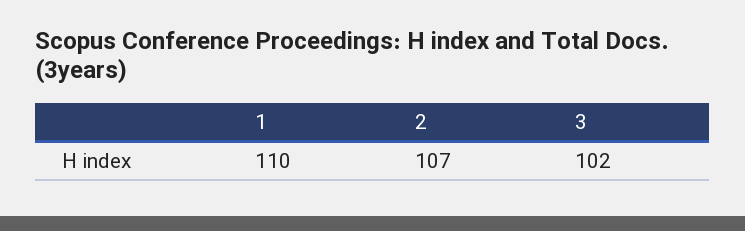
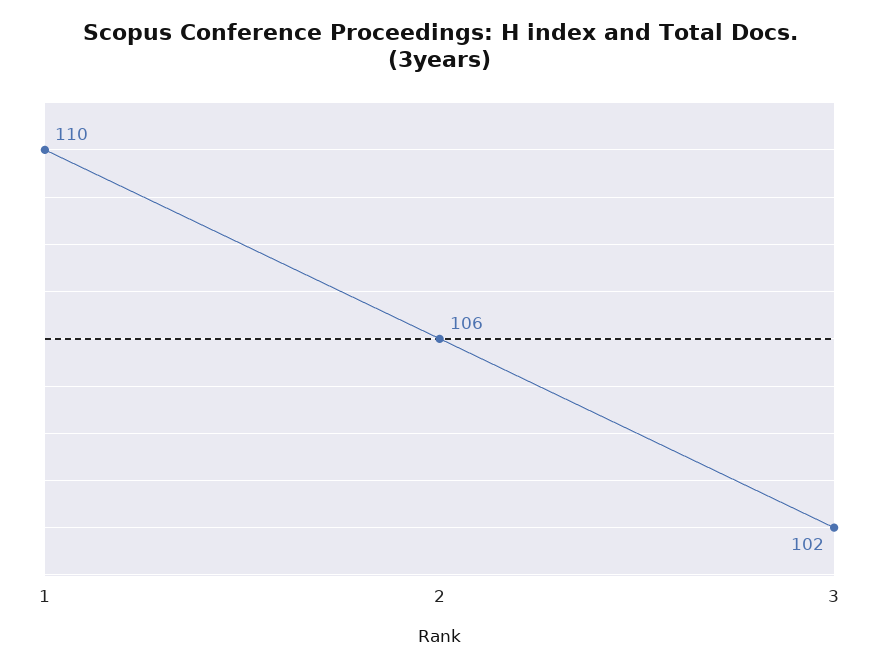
2: 107 -> 106

